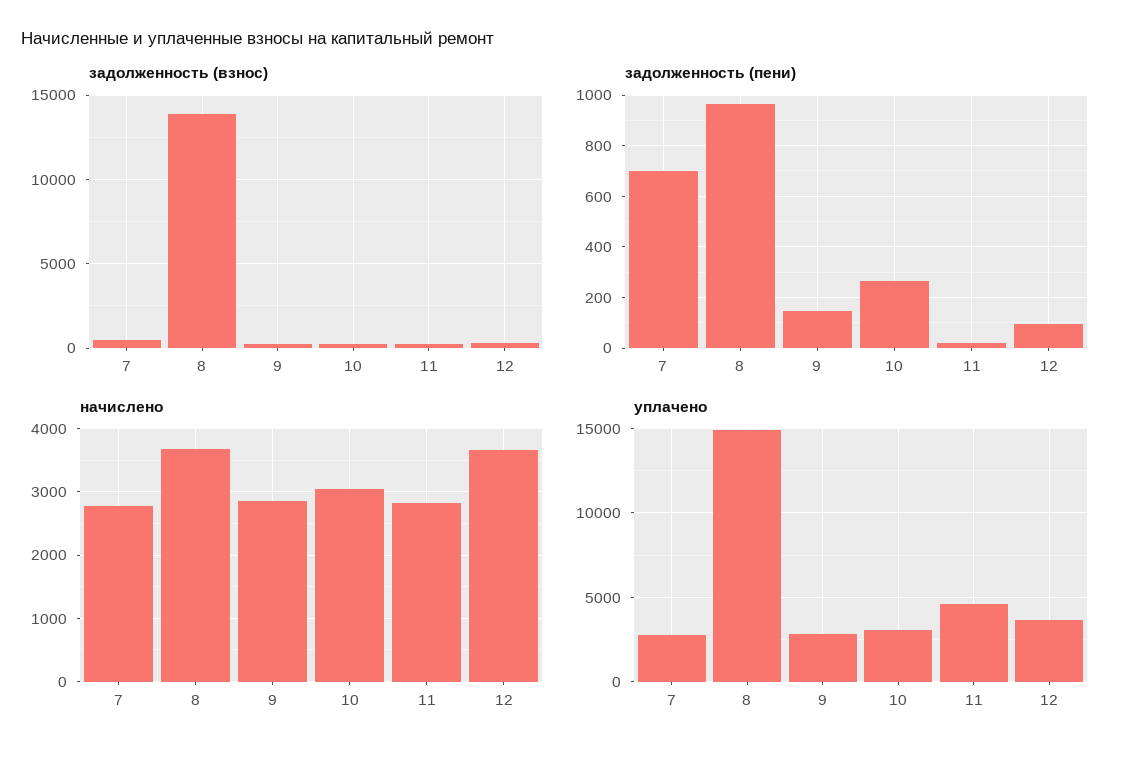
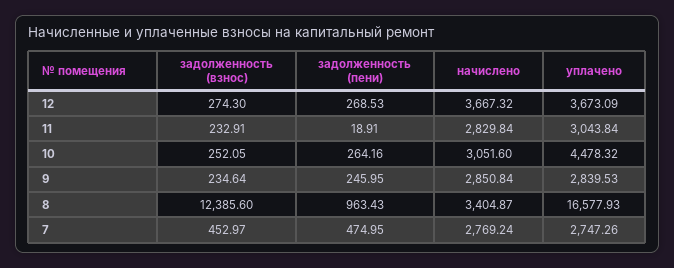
задолженность (взнос), 8: 14000 -> 12385.6
задолженность (пени), 7: 700 -> 474.95
задолженность (пени), 9: 150 -> 245.95
задолженность (пени), 12: 100 -> 268.53
начислено, 8: 3700 -> 3404.87
уплачено, 8: 15000 -> 16577.93
уплачено, 10: 3000 -> 4478.32
уплачено, 11: 4500 -> 3043.84

